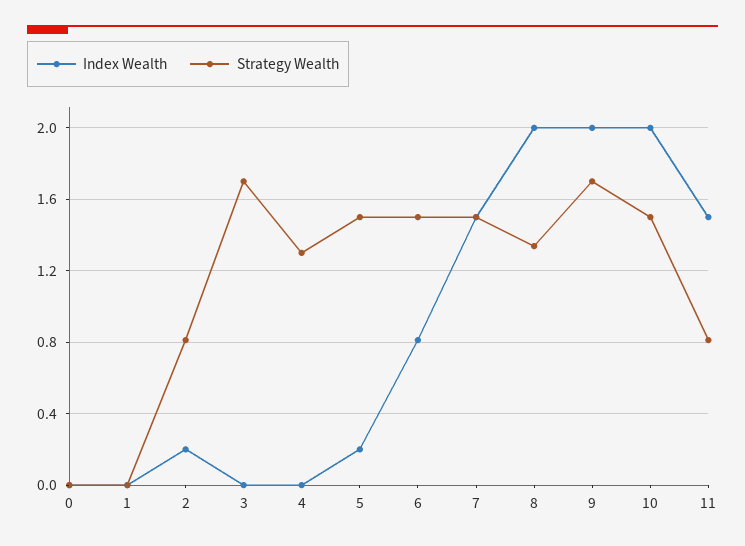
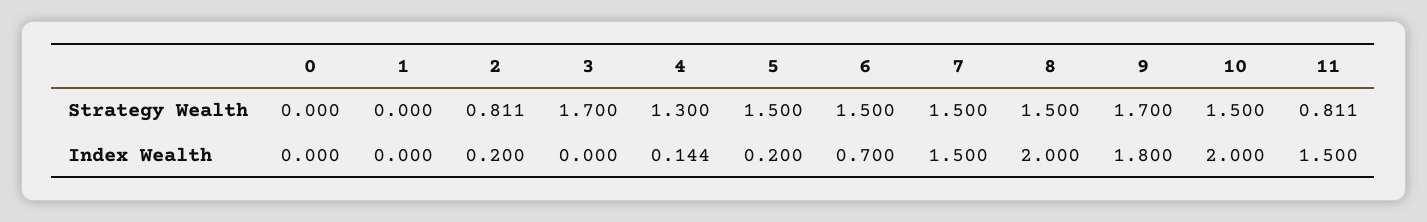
Index Wealth, 4: 0 -> 0.144
Index Wealth, 6: 0.8 -> 0.7
Strategy Wealth, 8: 1.35 -> 1.5
Index Wealth, 9: 2 -> 1.8

